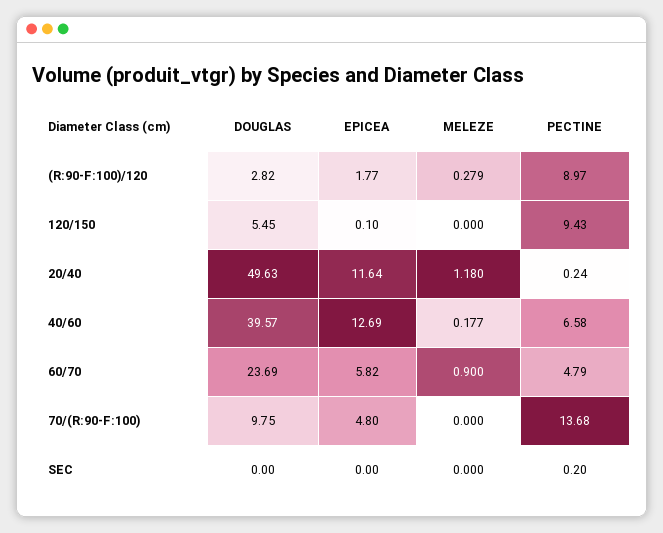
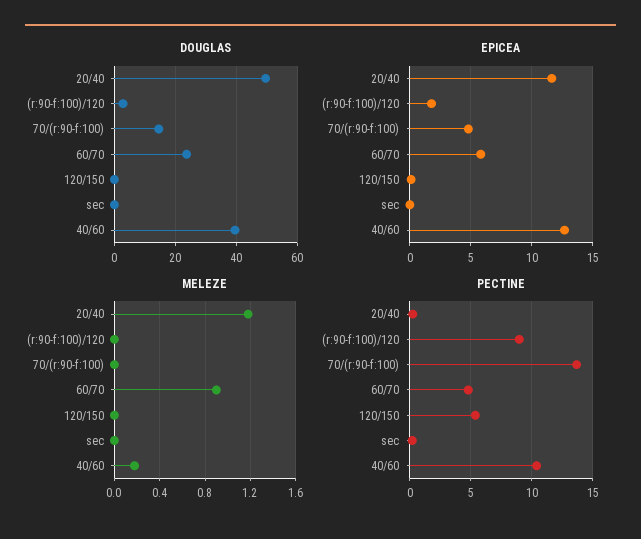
MELEZE, (R:90-F:100)/120: 0.279 -> 0
DOUGLAS, 120/150: 5.45 -> 0
PECTINE, 120/150: 9.43 -> 5.5
PECTINE, 40/60: 6.58 -> 10.5
DOUGLAS, 70/(R:90-F:100): 9.75 -> 14

